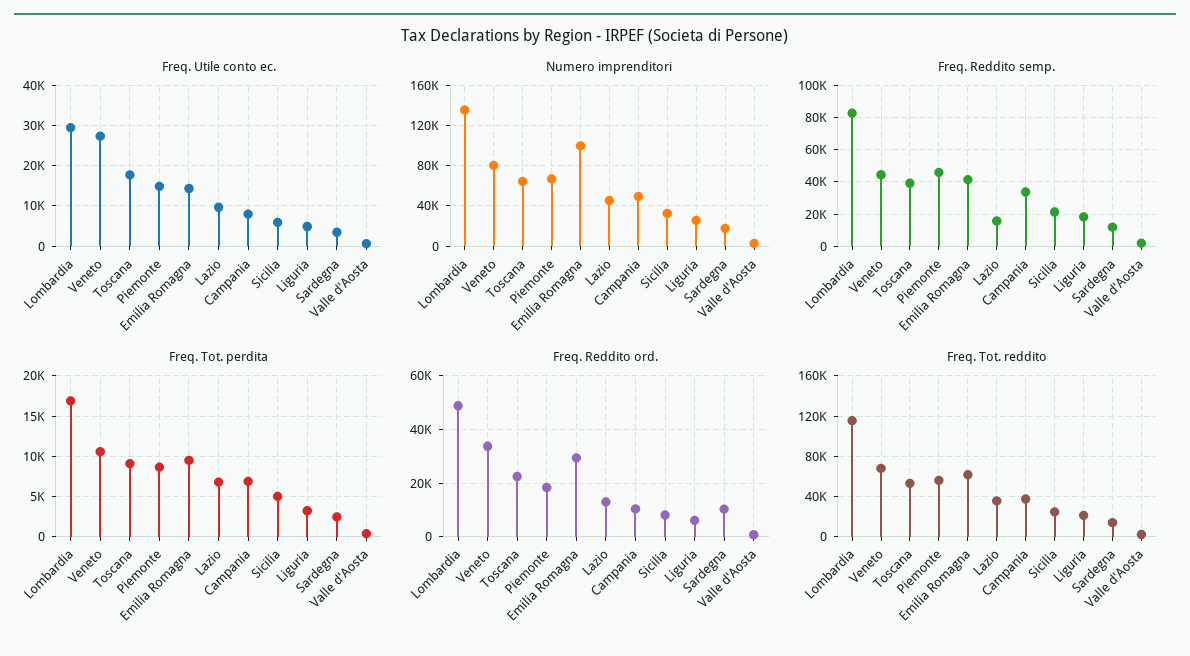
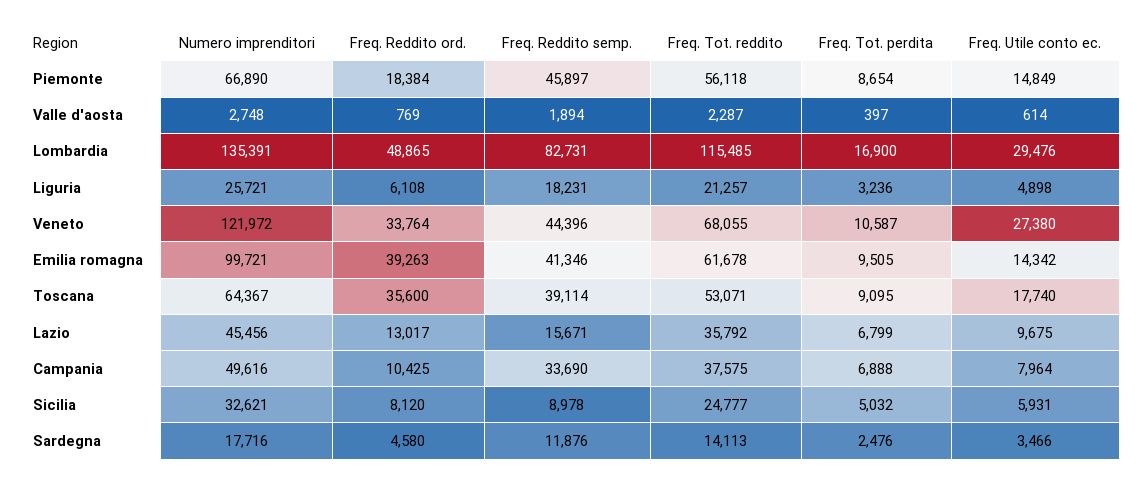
Numero imprenditori, Veneto: 80000 -> 121972
Freq. Reddito semp., Sicilia: 20000 -> 8978
Freq. Reddito ord., Toscana: 22500 -> 35600
Freq. Reddito ord., Emilia Romagna: 30000 -> 39263
Freq. Reddito ord., Sardegna: 10000 -> 4580

